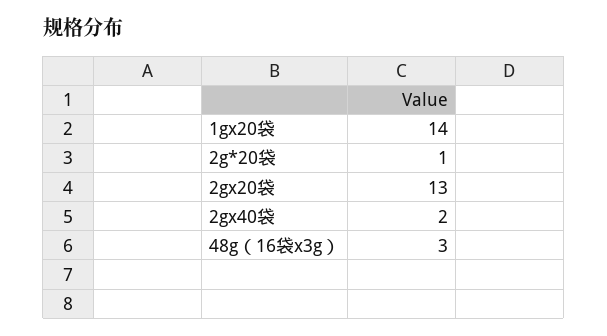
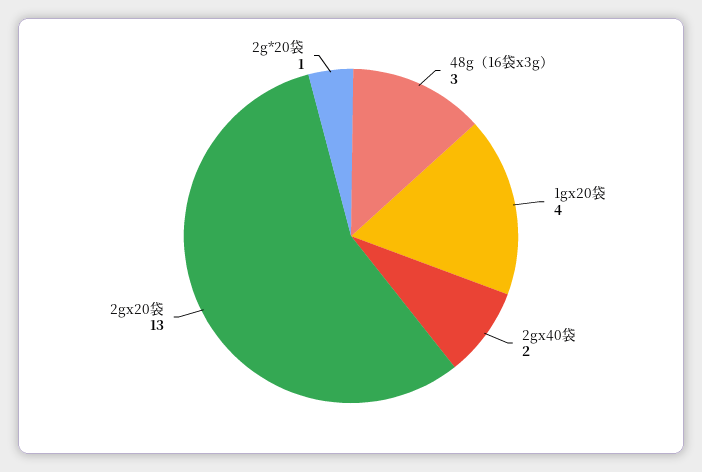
1gx20袋: 14 -> 4

